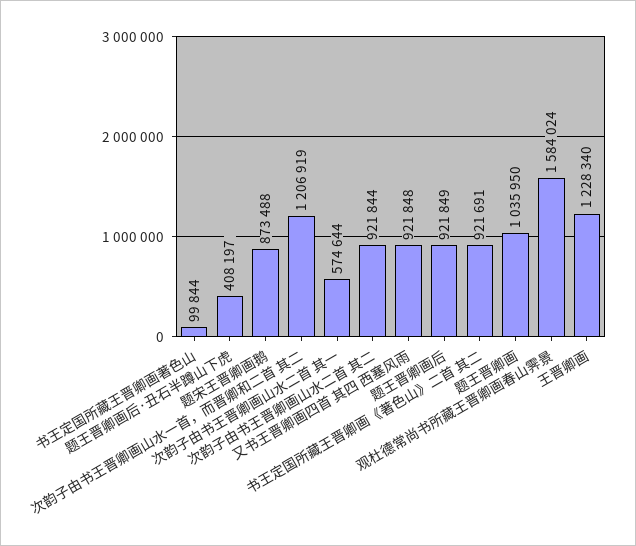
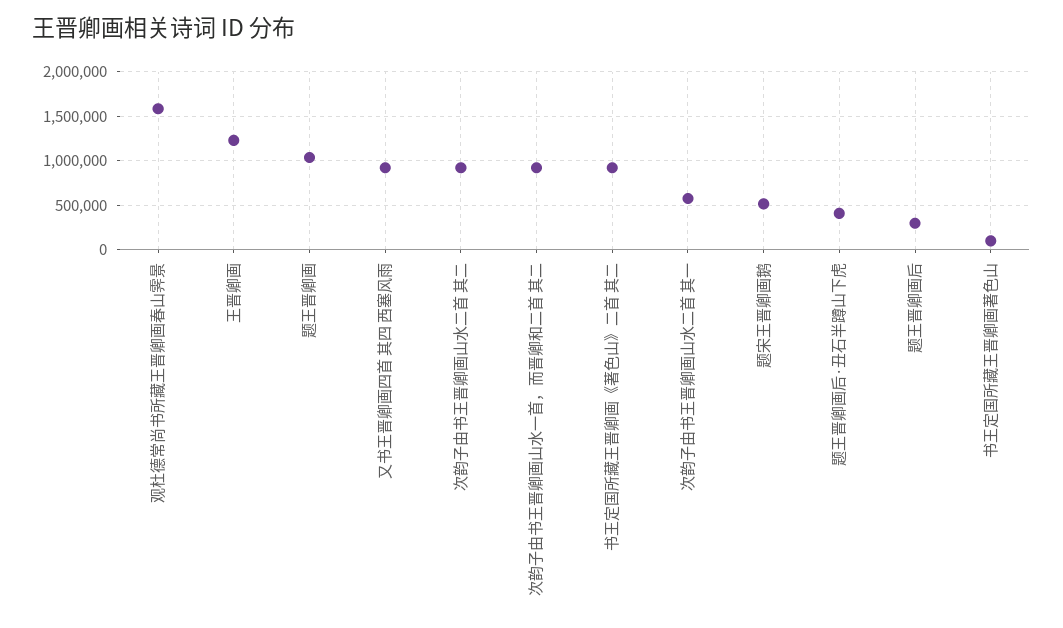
题宋王晋卿画鹅: 873488 -> 500000
次韵子由书王晋卿画山水一首，而晋卿和二首 其二: 1206919 -> 900000
题王晋卿画后: 921849 -> 300000

